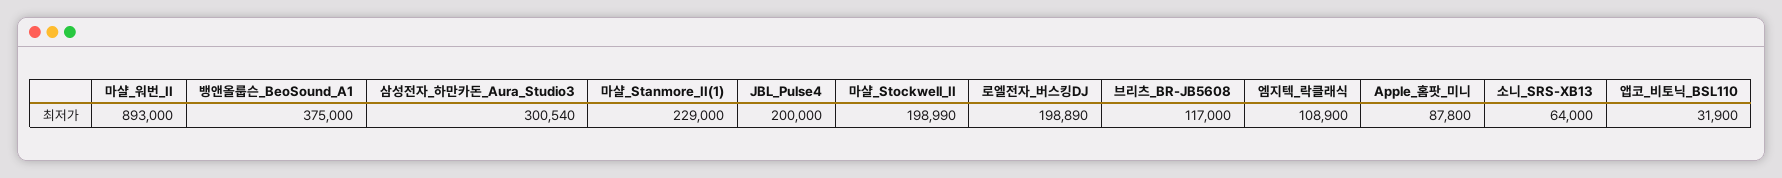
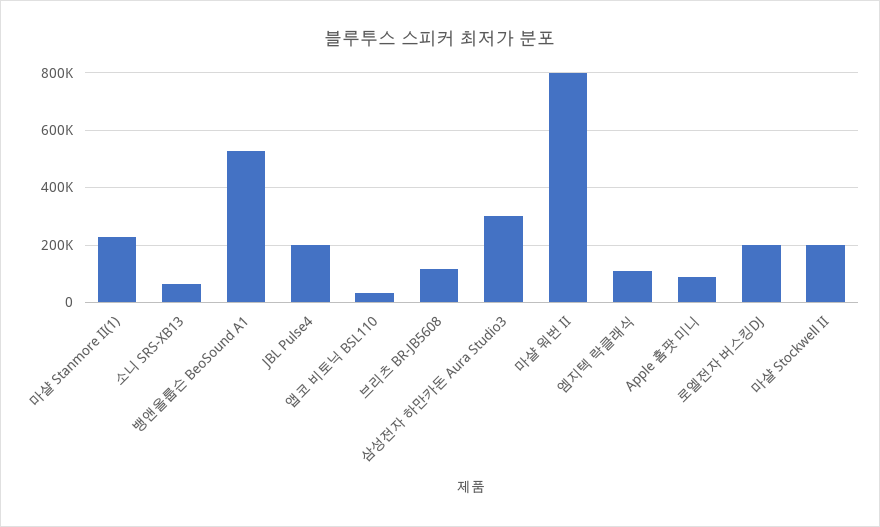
마샬_워번_II: 893000 -> 800000
뱅앤올룹슨_BeoSound_A1: 375000 -> 525000

